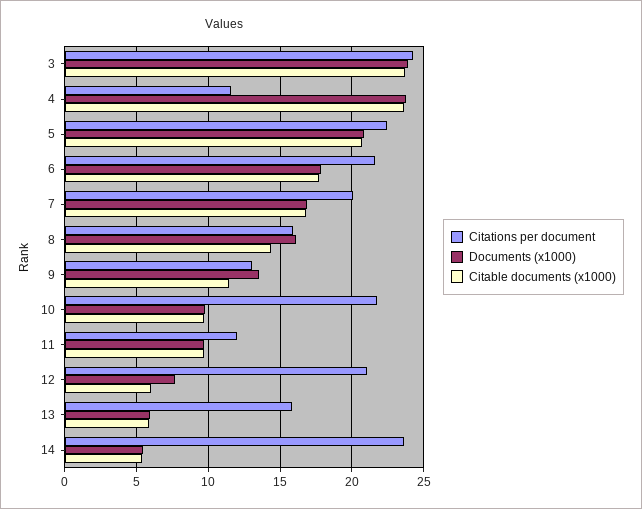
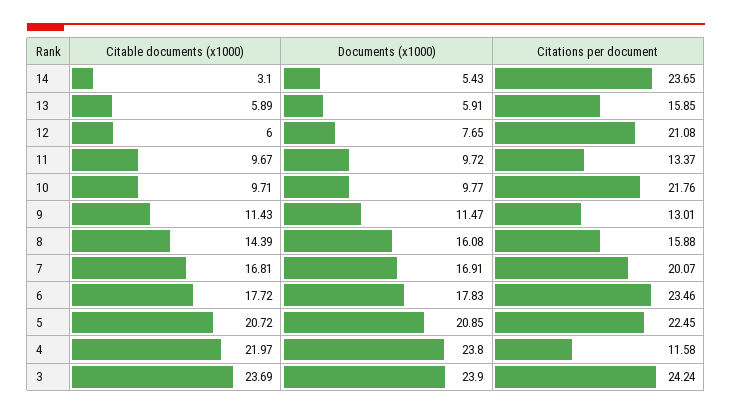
Citable documents (x1000), 4: 23.5 -> 21.97
Citations per document, 6: 21.5 -> 23.46
Documents (x1000), 9: 13.5 -> 11.47
Citations per document, 11: 12 -> 13.37
Citable documents (x1000), 14: 5.5 -> 3.1

